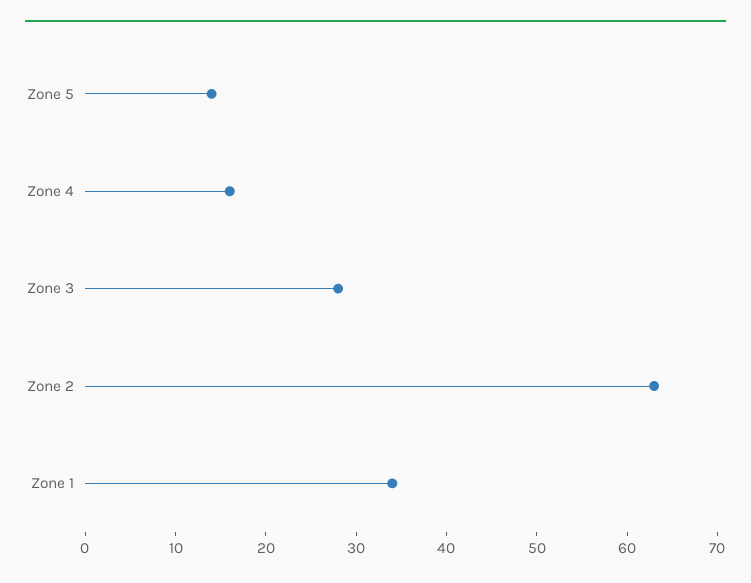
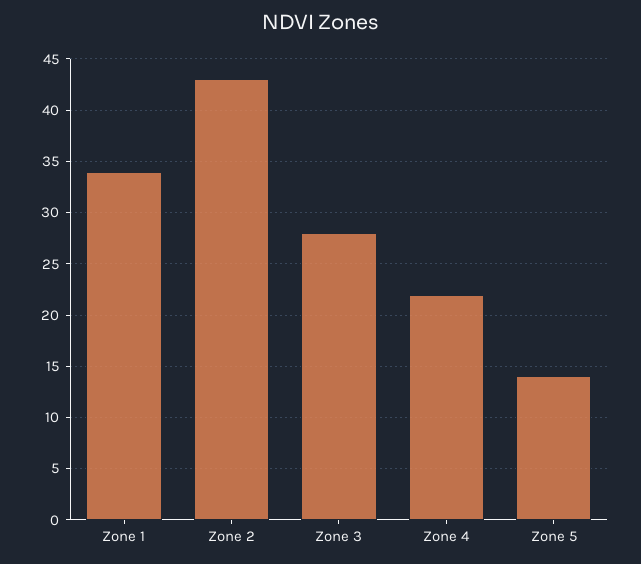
Zone 4: 16 -> 22
Zone 2: 63 -> 43

